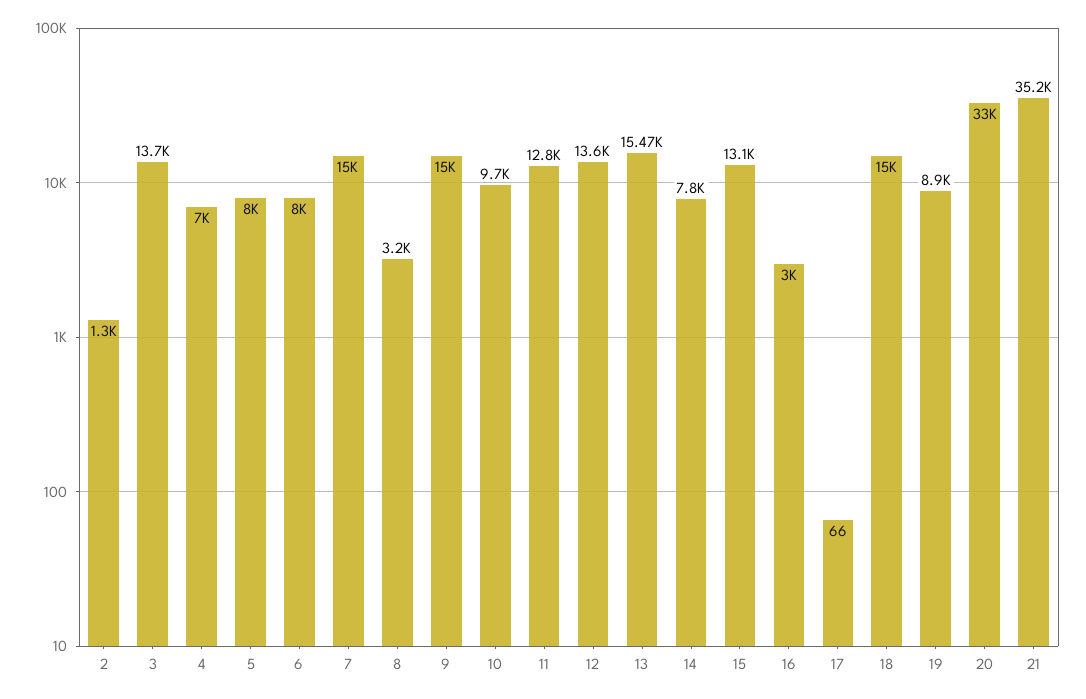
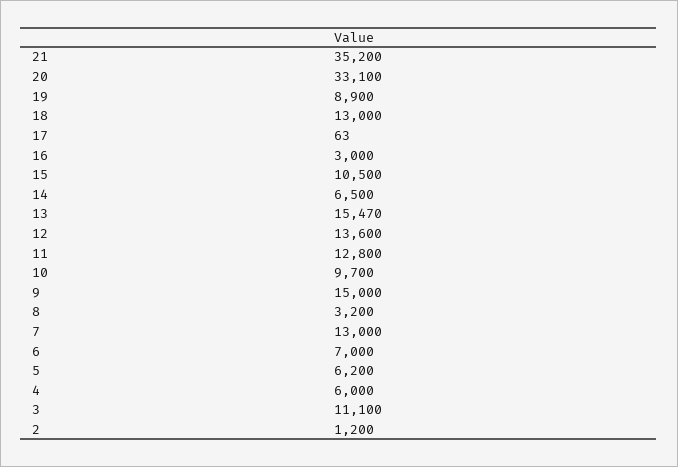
2: 1300 -> 1200
3: 13700 -> 11100
4: 7000 -> 6000
5: 8000 -> 6200
6: 8000 -> 7000
7: 15000 -> 13000
14: 7800 -> 6500
15: 13100 -> 10500
17: 66 -> 63
18: 15000 -> 13000
20: 33000 -> 33100

